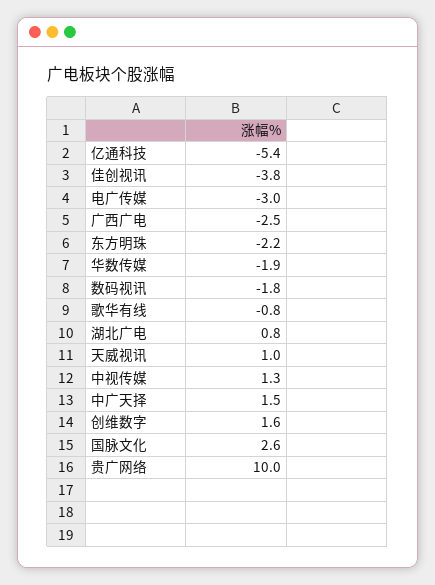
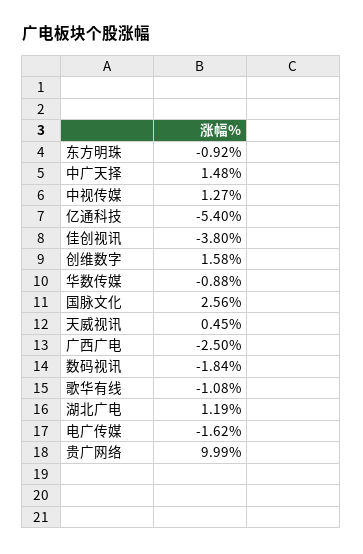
电广传媒: -3 -> -1.62
东方明珠: -2.2 -> -0.92
华数传媒: -1.9 -> -0.88
歌华有线: -0.8 -> -1.08
湖北广电: 0.8 -> 1.19
天威视讯: 1 -> 0.45

